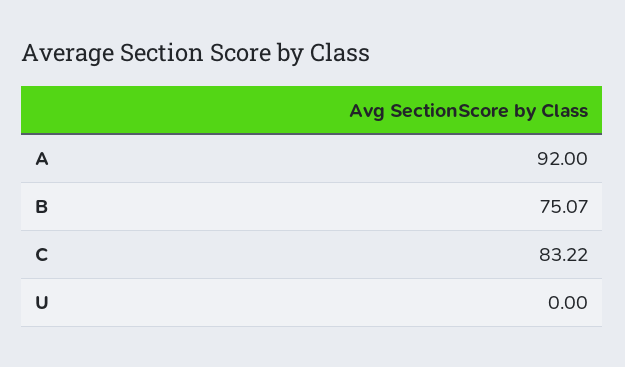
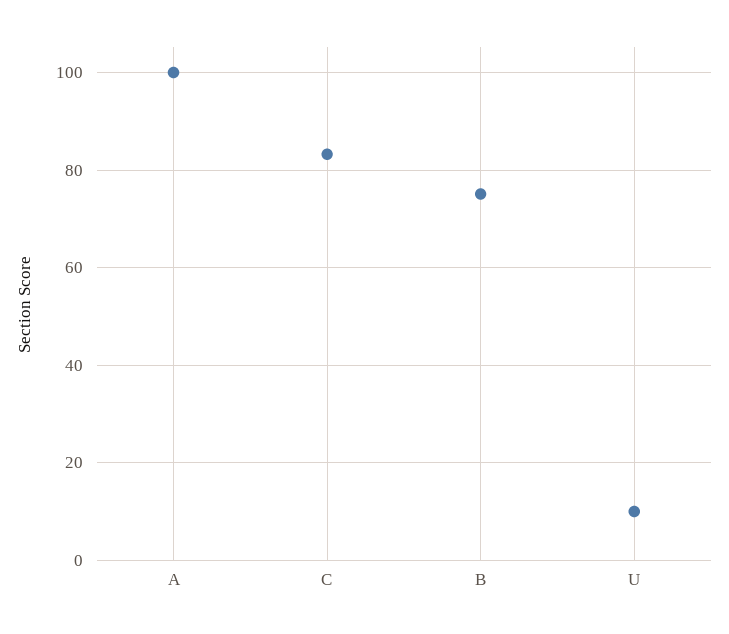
A: 92 -> 100
U: 0 -> 10

